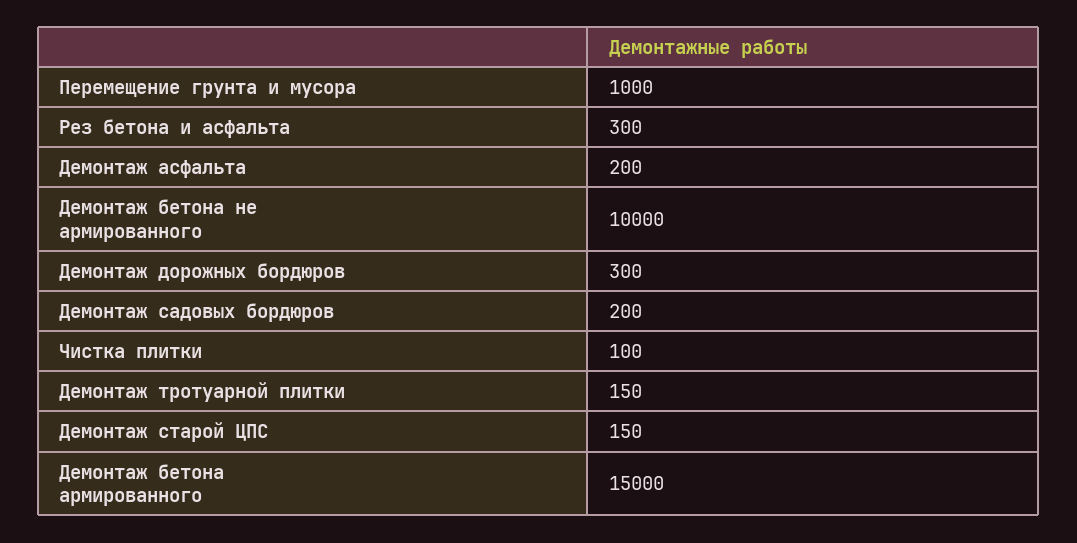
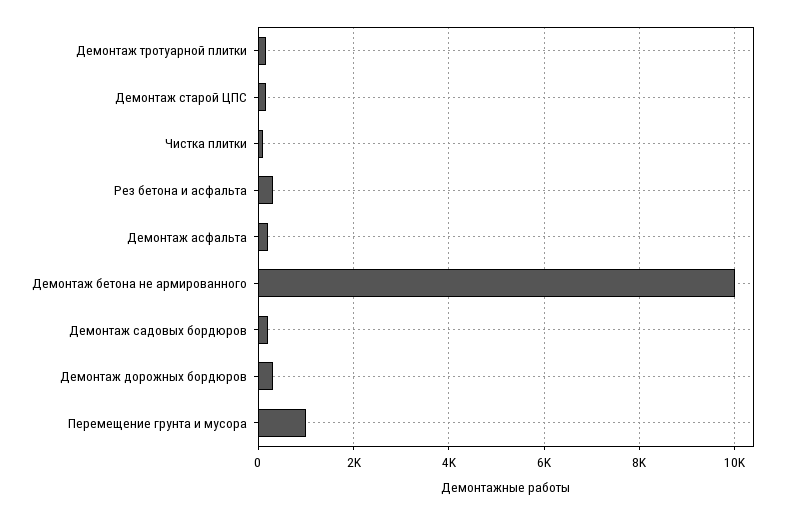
Демонтаж бетона армированного: 15000 -> none

